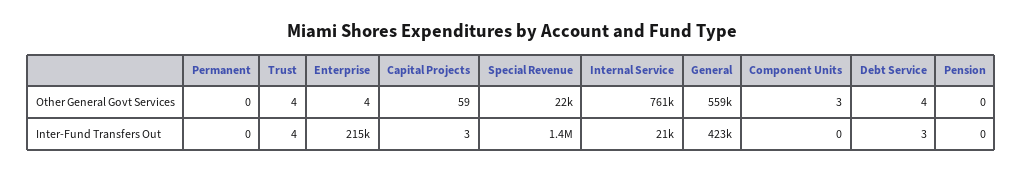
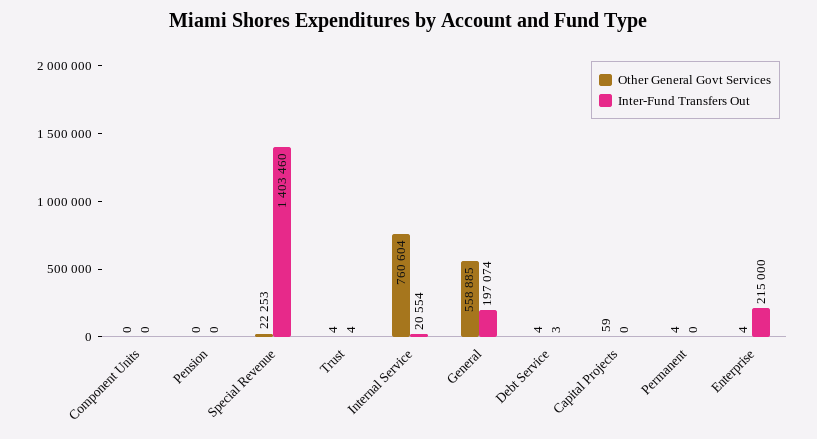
Other General Govt Services, Permanent: 0 -> 4
Other General Govt Services, Component Units: 3 -> 0
Inter-Fund Transfers Out, Capital Projects: 3 -> 0
Inter-Fund Transfers Out, General: 423000 -> 197074

